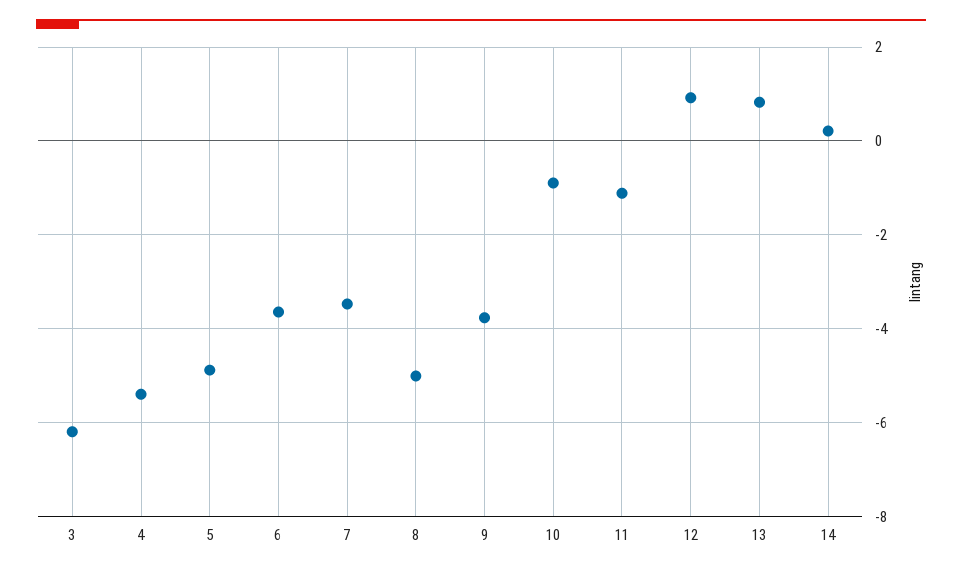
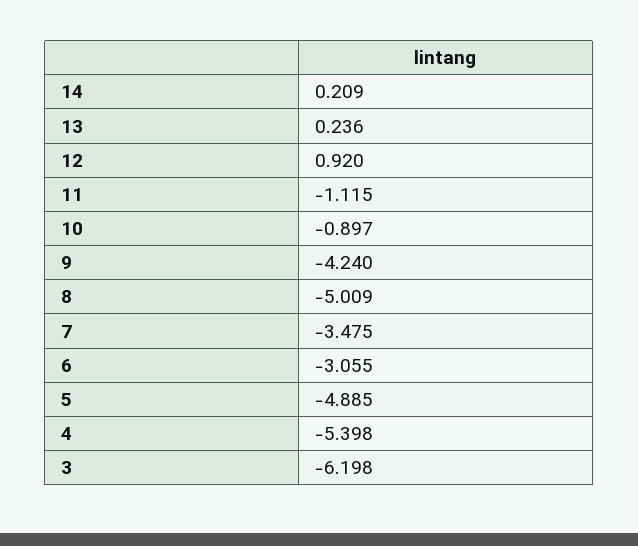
6: -3.6 -> -3.055
9: -3.8 -> -4.24
13: 0.8 -> 0.236

